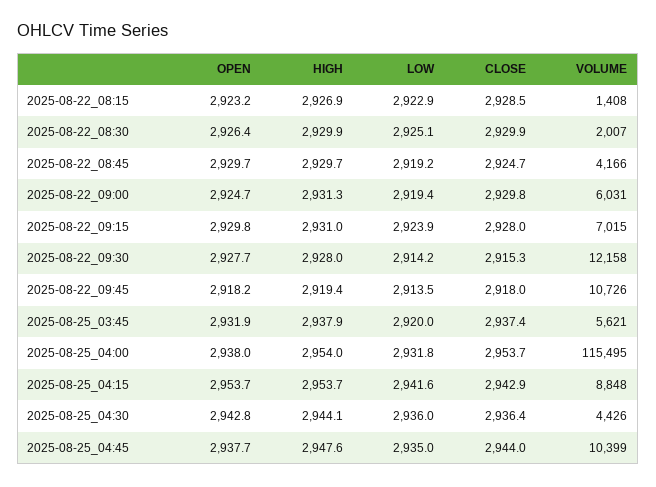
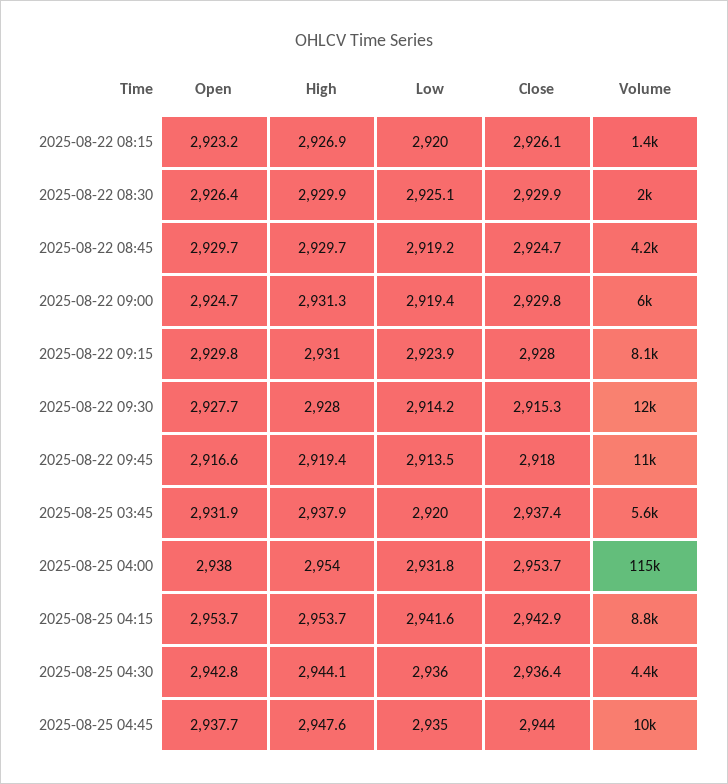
LOW, 2025-08-22_08:15: 2922.9 -> 2920
CLOSE, 2025-08-22_08:15: 2928.5 -> 2926.1
VOLUME, 2025-08-22_09:15: 7015 -> 8100
OPEN, 2025-08-22_09:45: 2918.2 -> 2916.6

